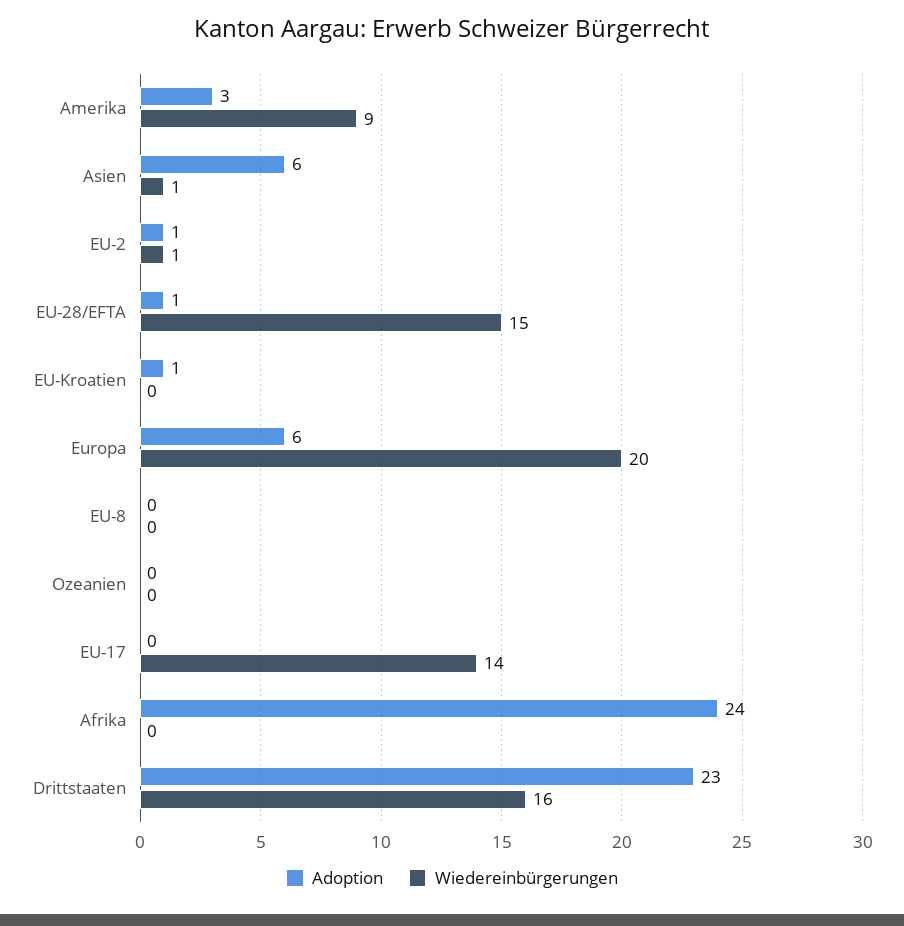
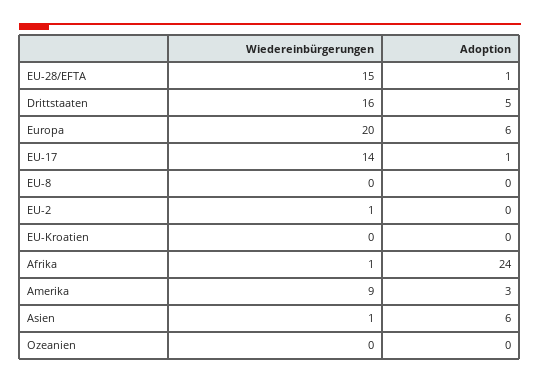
Adoption, EU-2: 1 -> 0
Adoption, EU-Kroatien: 1 -> 0
Adoption, EU-17: 0 -> 1
Wiedereinbürgerungen, Afrika: 0 -> 1
Adoption, Drittstaaten: 23 -> 5

